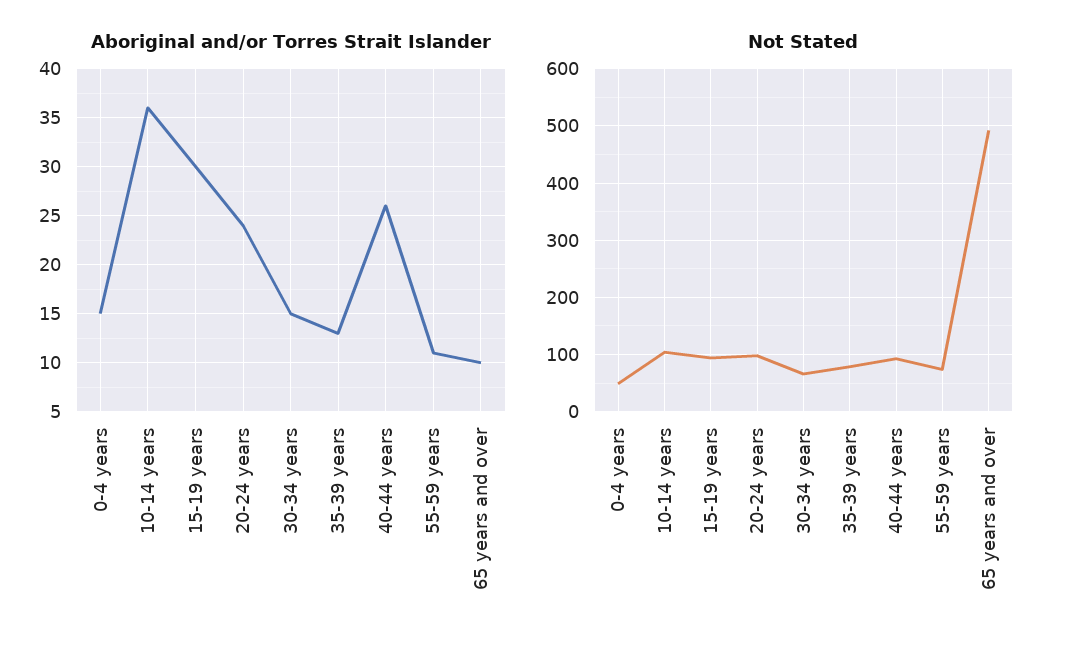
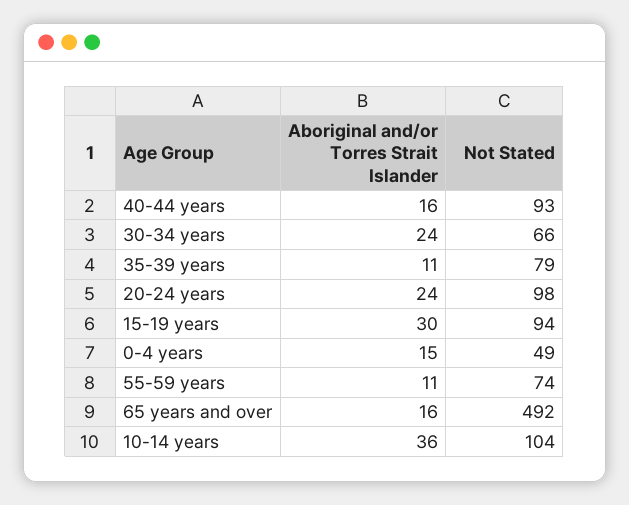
Aboriginal and/or Torres Strait Islander, 30-34 years: 15 -> 24
Aboriginal and/or Torres Strait Islander, 35-39 years: 13 -> 11
Aboriginal and/or Torres Strait Islander, 40-44 years: 26 -> 16
Aboriginal and/or Torres Strait Islander, 65 years and over: 10 -> 16

